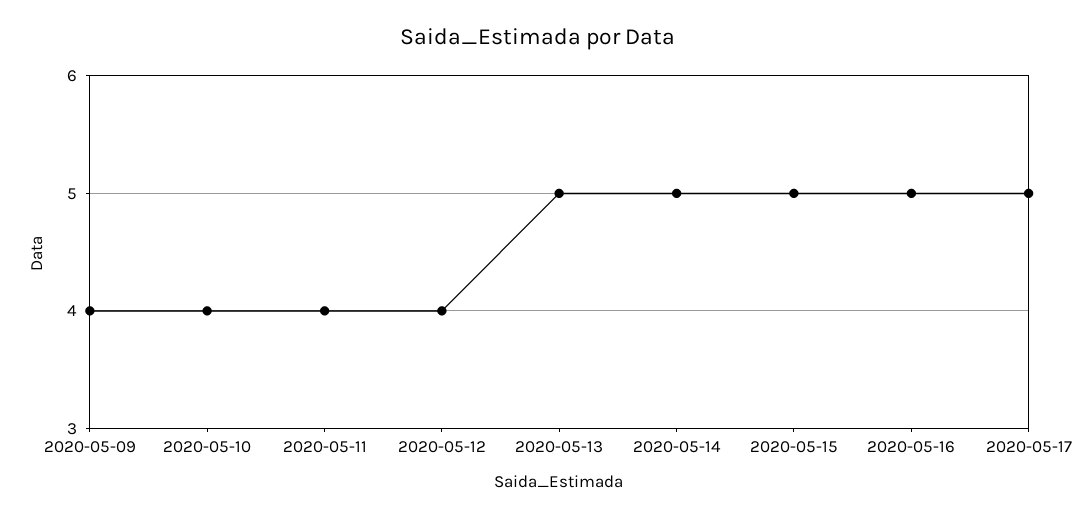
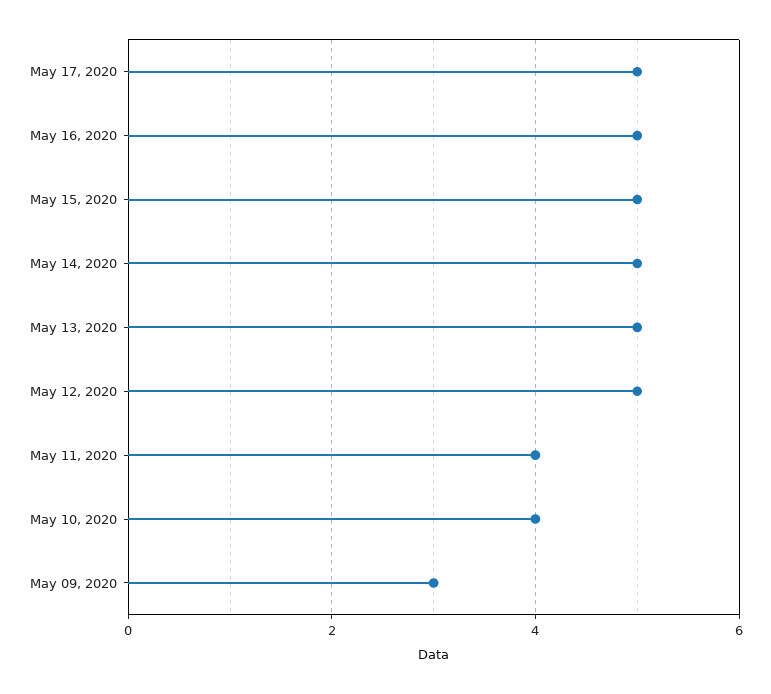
2020-05-09: 4 -> 3
2020-05-12: 4 -> 5

